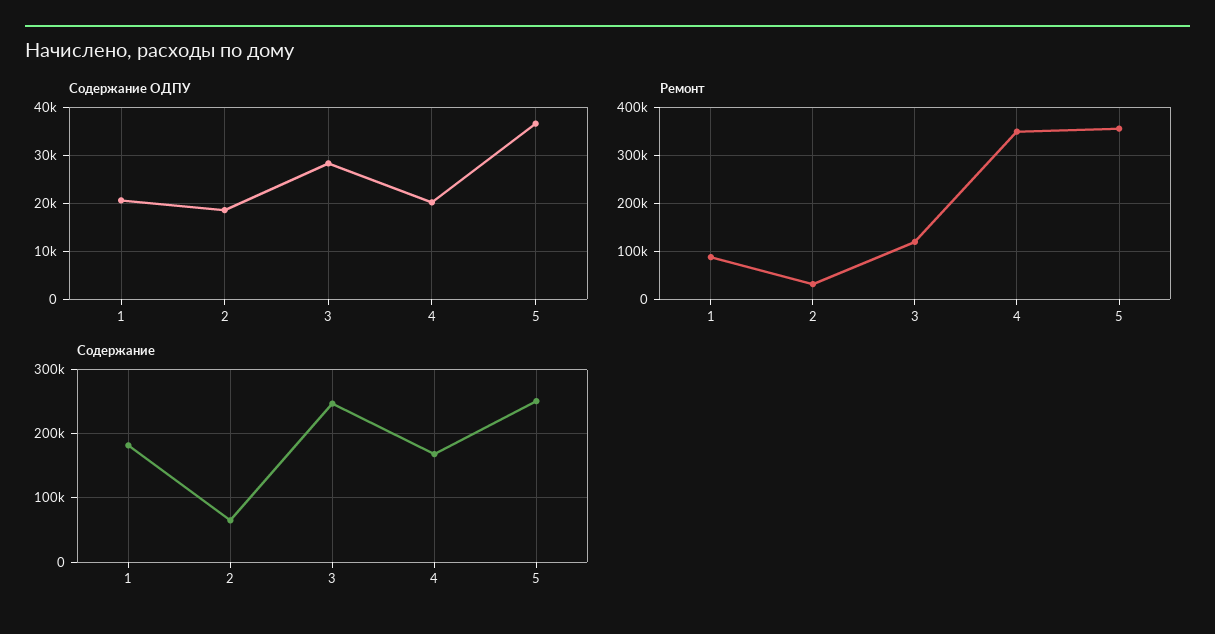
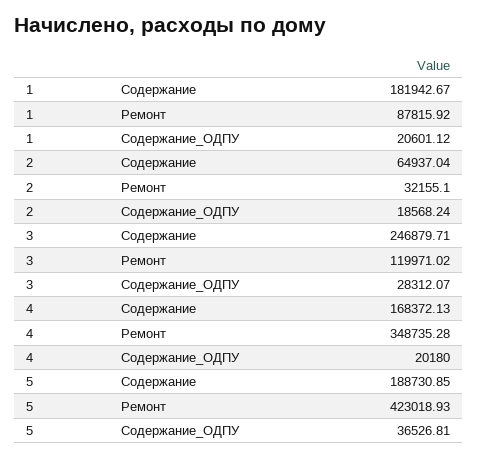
Ремонт, 5: 360000 -> 423018.93
Содержание, 5: 250000 -> 188730.85

